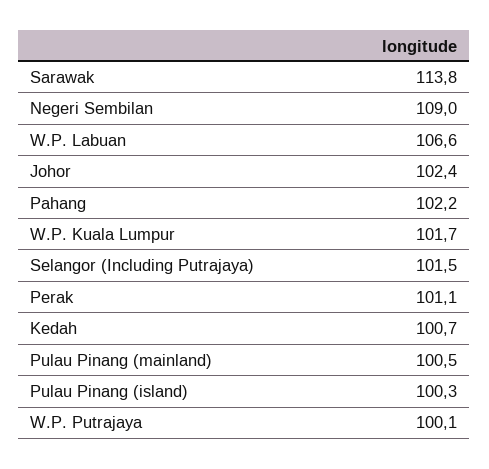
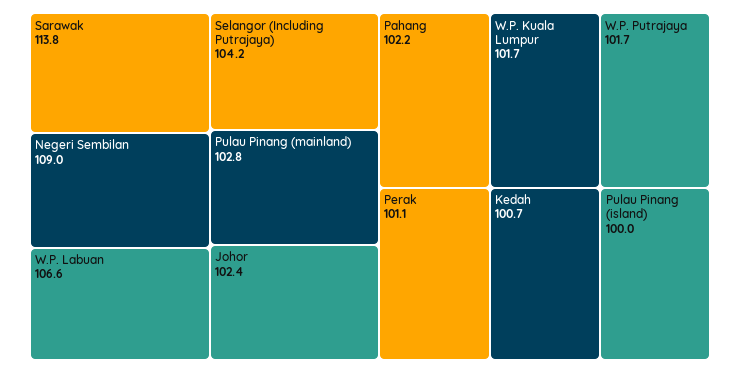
Selangor (Including Putrajaya): 101.5 -> 104.2
Pulau Pinang (mainland): 100.5 -> 102.8
Pulau Pinang (island): 100.3 -> 100
W.P. Putrajaya: 100.1 -> 101.7

